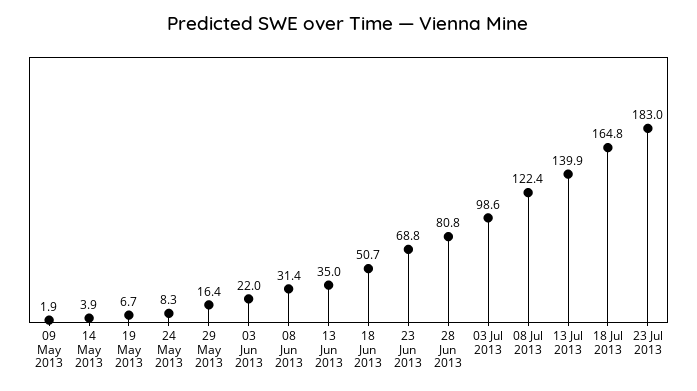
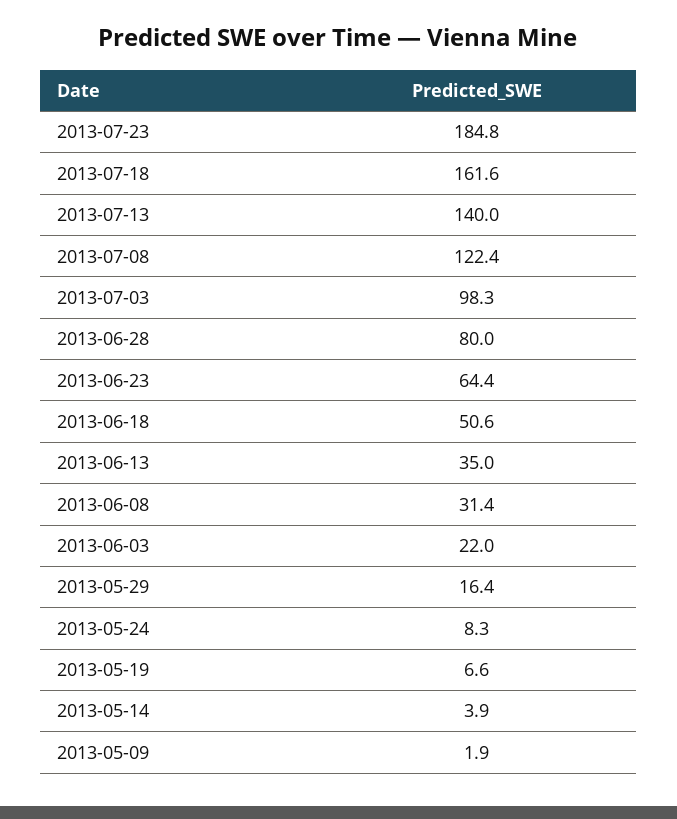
19 May 2013: 6.7 -> 6.6
18 Jun 2013: 50.7 -> 50.6
23 Jun 2013: 68.8 -> 64.4
28 Jun 2013: 80.8 -> 80
03 Jul 2013: 98.6 -> 98.3
13 Jul 2013: 139.9 -> 140
18 Jul 2013: 164.8 -> 161.6
23 Jul 2013: 183 -> 184.8

